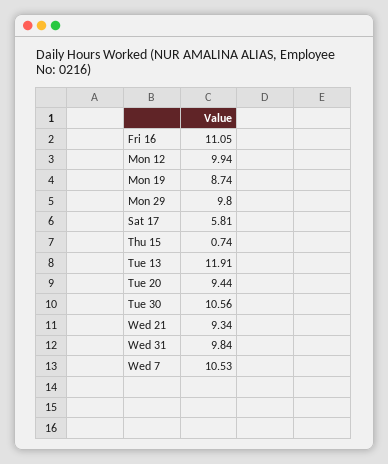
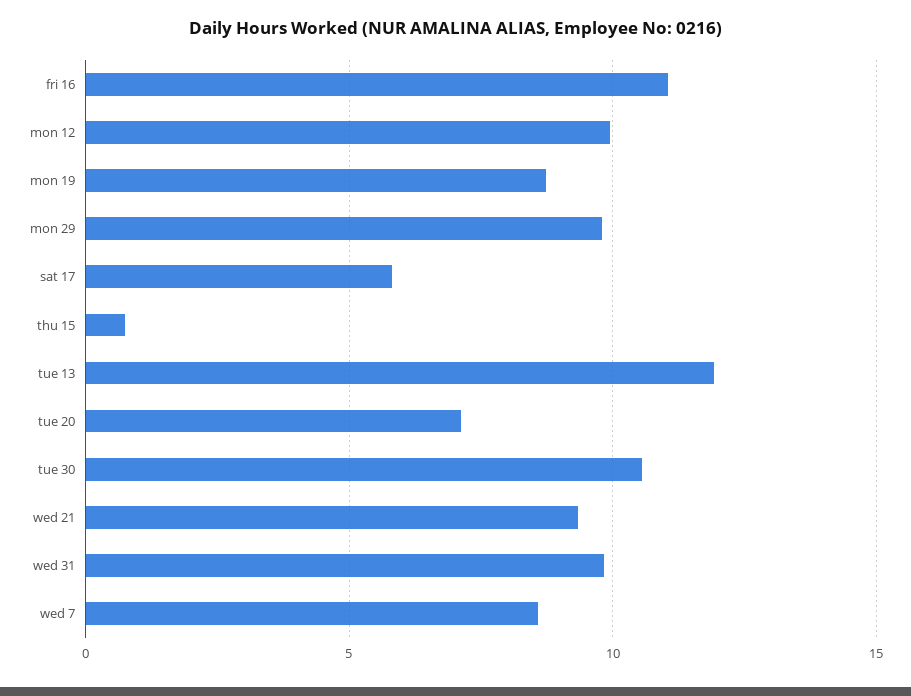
Tue 20: 9.44 -> 7
Wed 7: 10.53 -> 8.5

